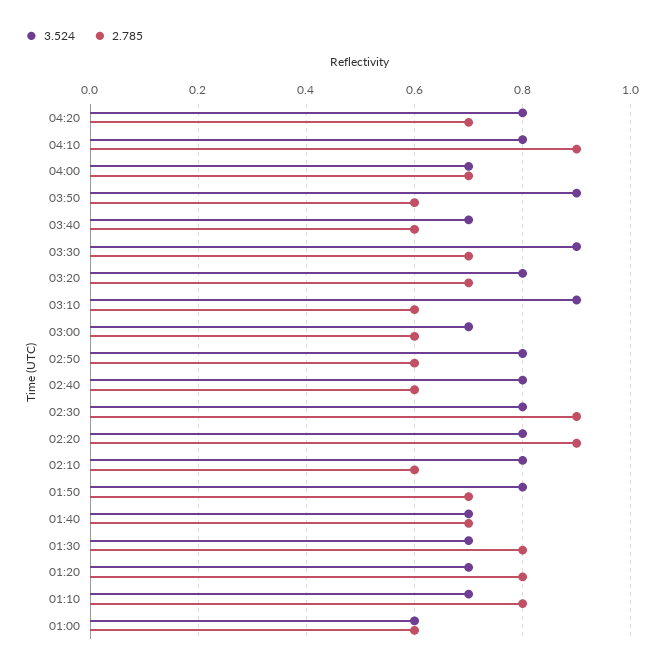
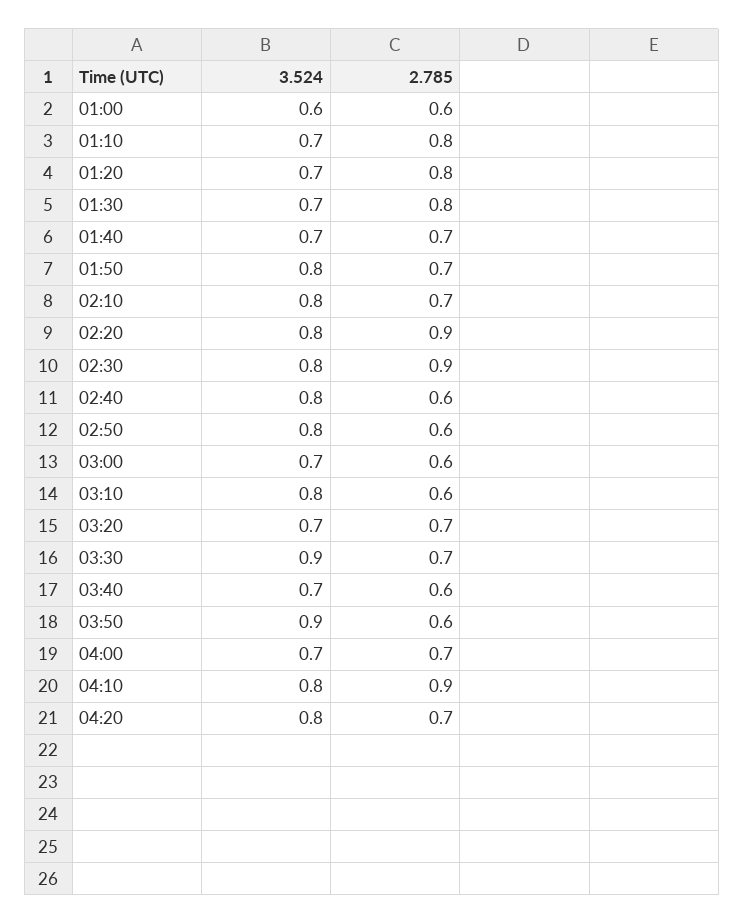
3.524, 03:20: 0.8 -> 0.7
3.524, 03:10: 0.9 -> 0.8
2.785, 02:10: 0.6 -> 0.7

